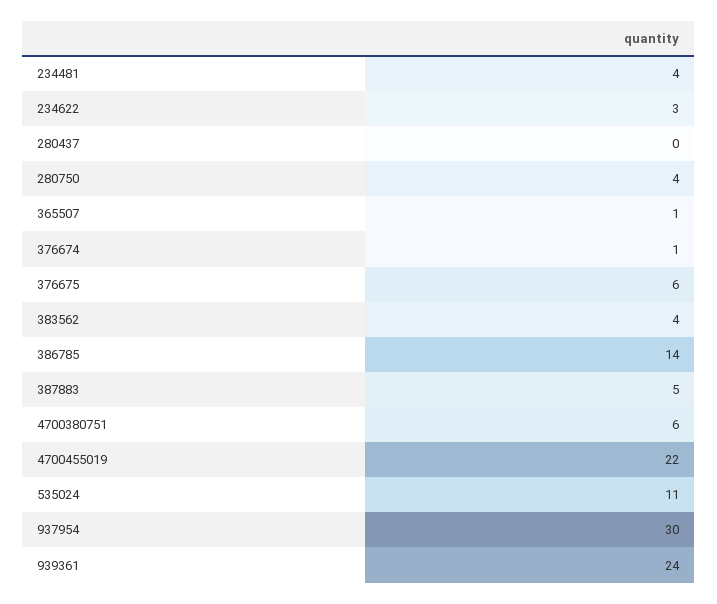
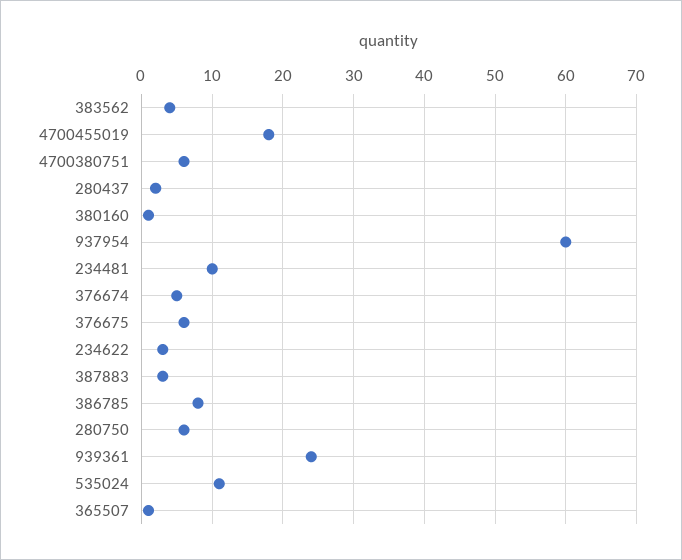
234481: 4 -> 10
280437: 0 -> 2
280750: 4 -> 6
376674: 1 -> 5
386785: 14 -> 8
387883: 5 -> 3
4700455019: 22 -> 18
937954: 30 -> 60
380160: none -> 1

